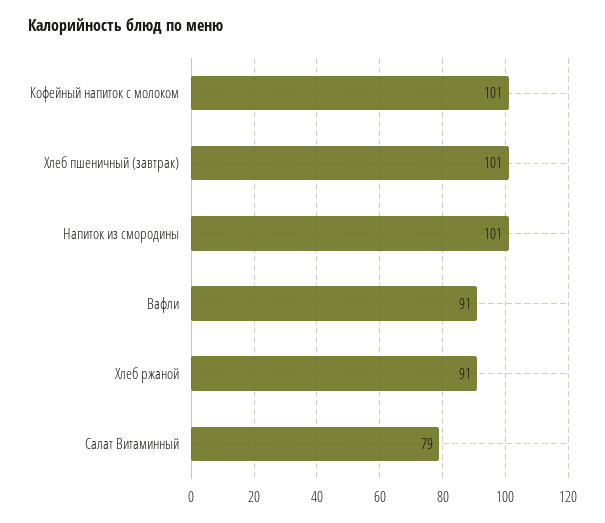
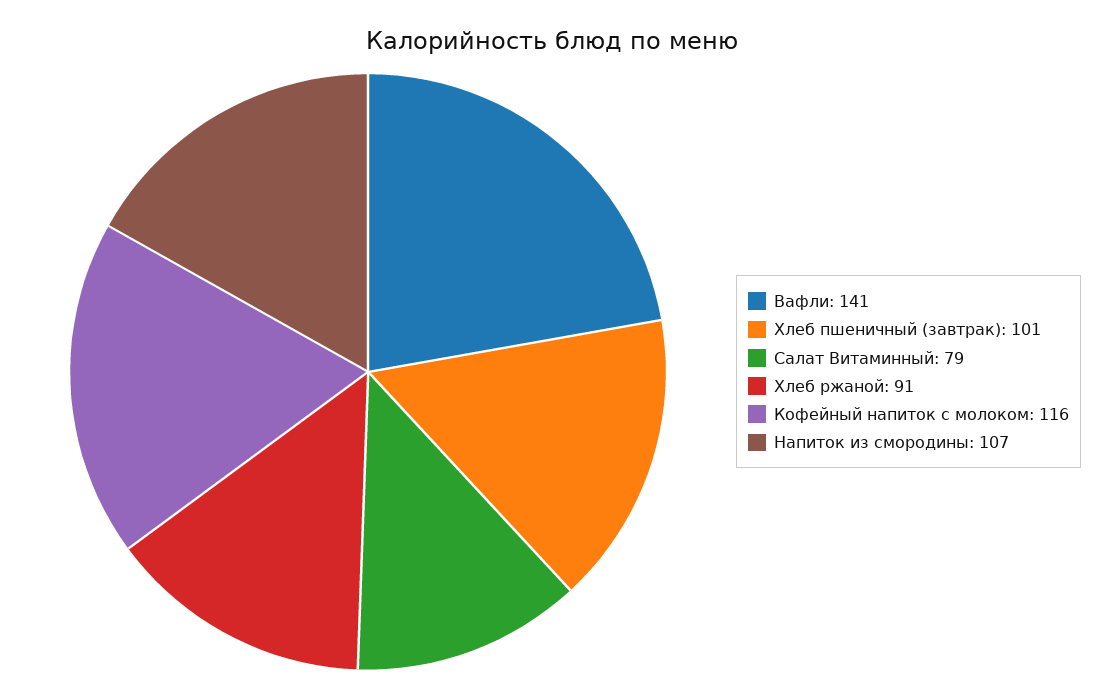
Кофейный напиток с молоком: 101 -> 116
Напиток из смородины: 101 -> 107
Вафли: 91 -> 141

